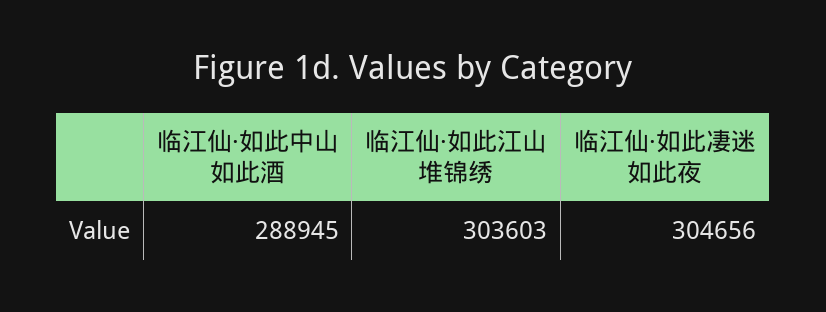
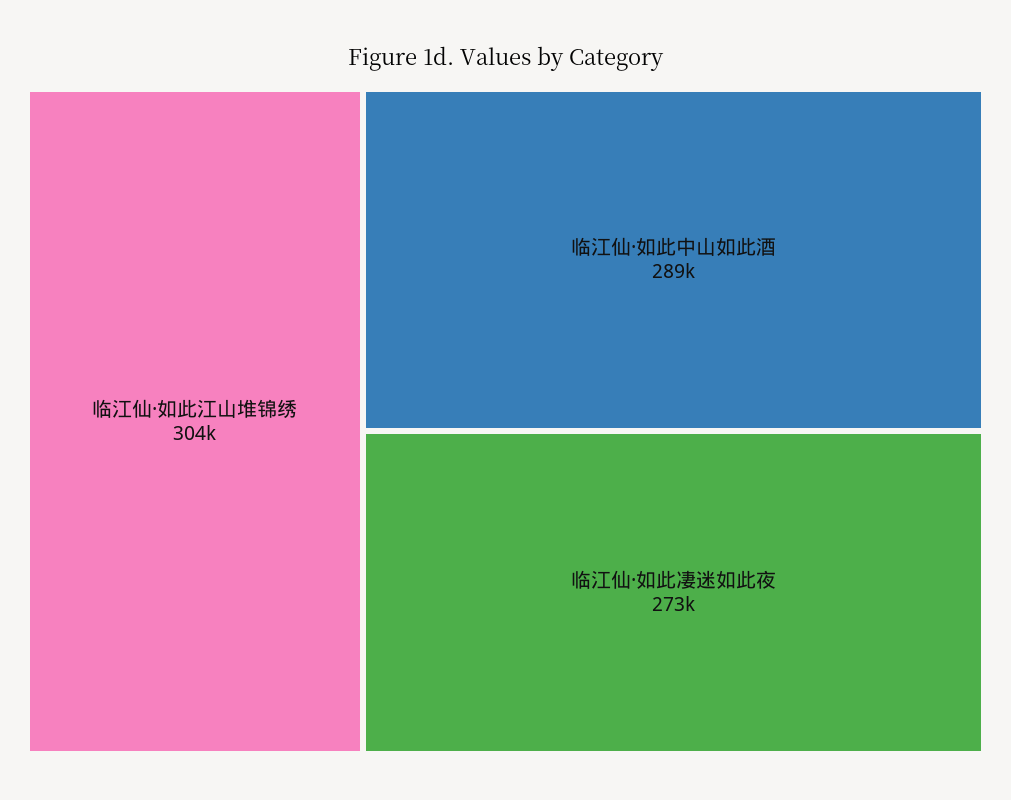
临江仙·如此凄迷如此夜: 304656 -> 273000

